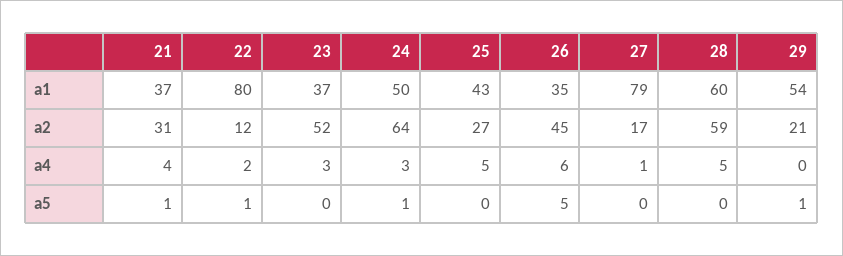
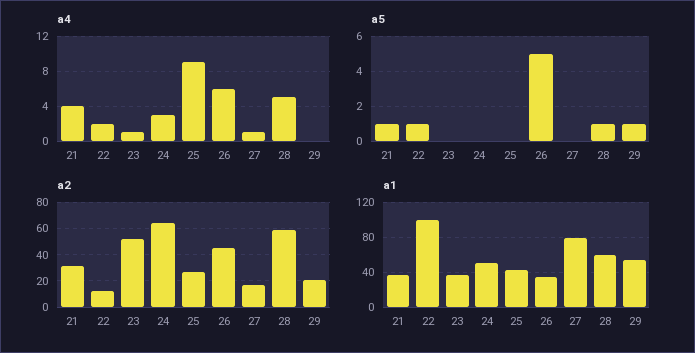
a1, 22: 80 -> 100
a4, 23: 3 -> 1
a4, 25: 5 -> 9
a5, 24: 1 -> 0
a5, 28: 0 -> 1

